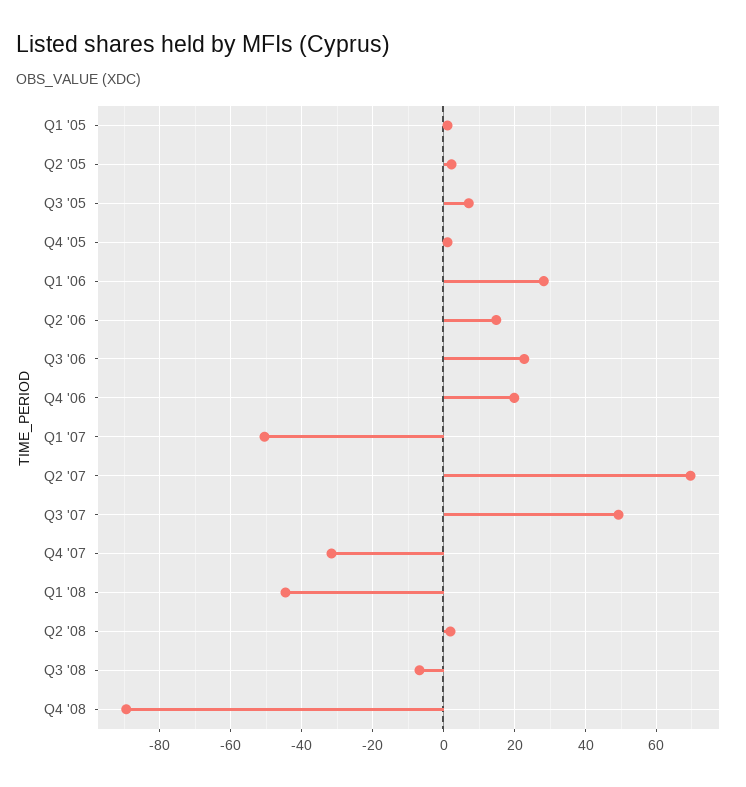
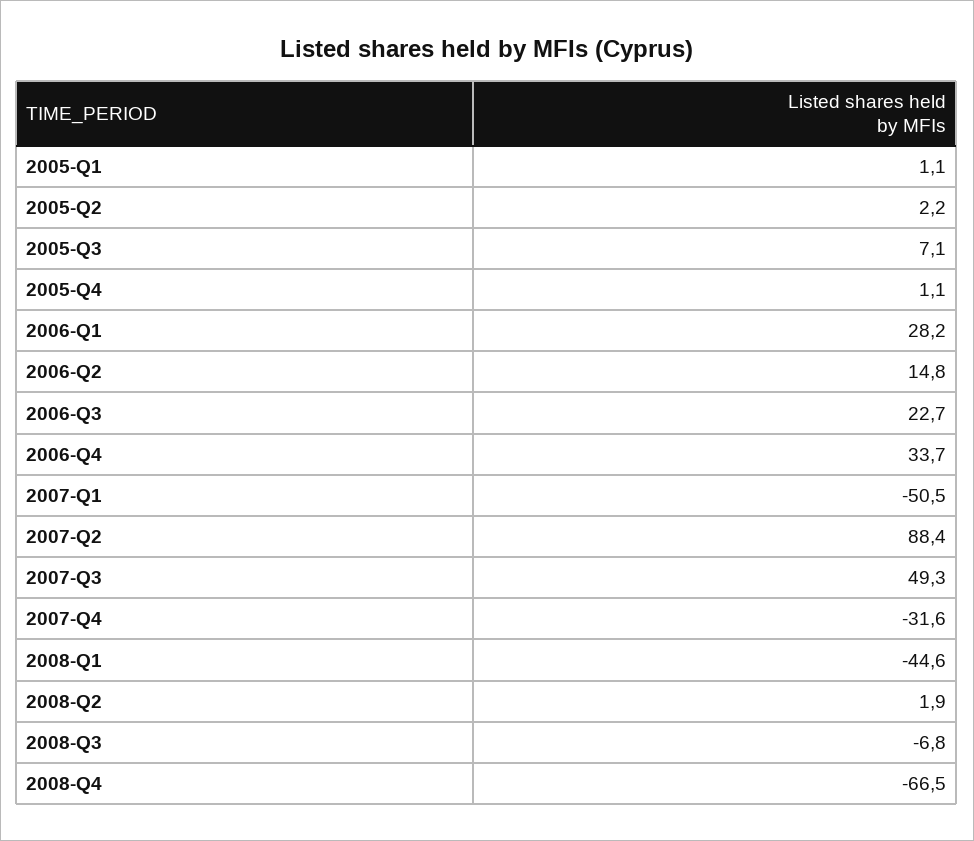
Q4 '06: 20 -> 33.7
Q2 '07: 70 -> 88.4
Q4 '08: -90 -> -66.5

